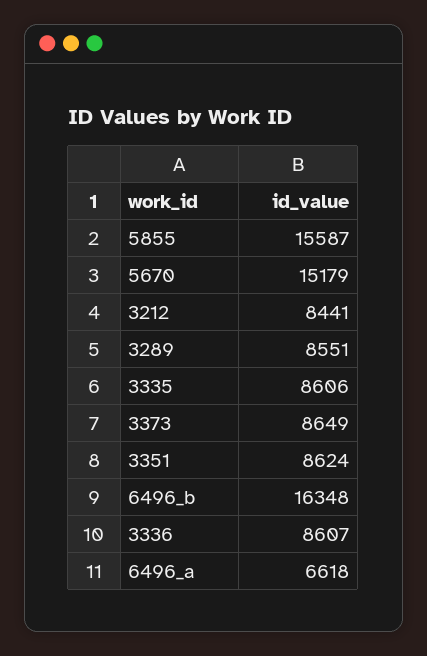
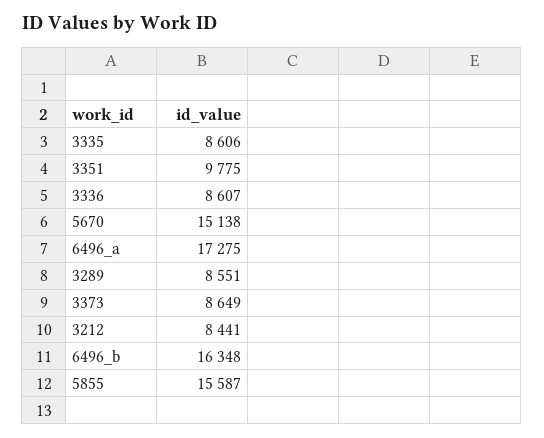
5670: 15179 -> 15138
3351: 8624 -> 9775
6496_a: 6618 -> 17275

